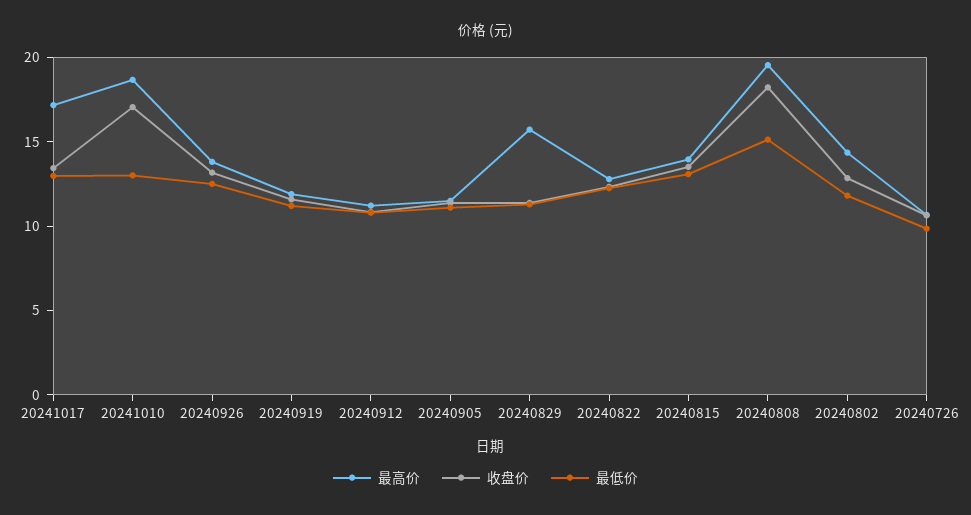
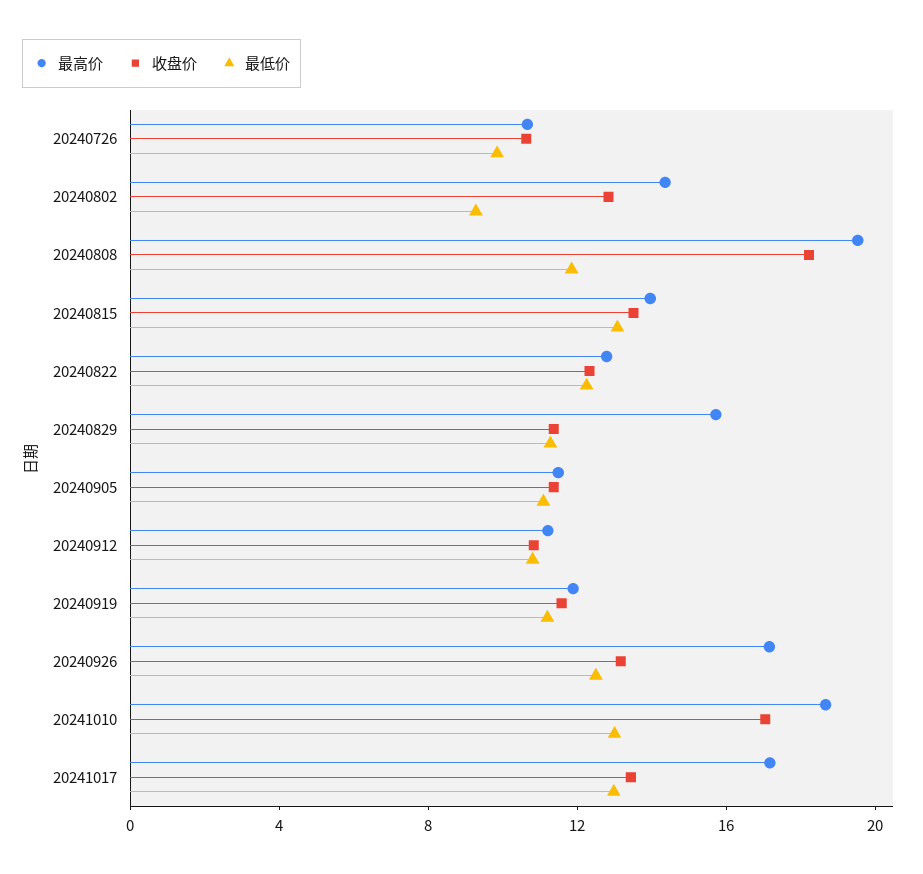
最高价, 20240926: 14 -> 17
最低价, 20240808: 15 -> 12
最低价, 20240802: 12 -> 9

